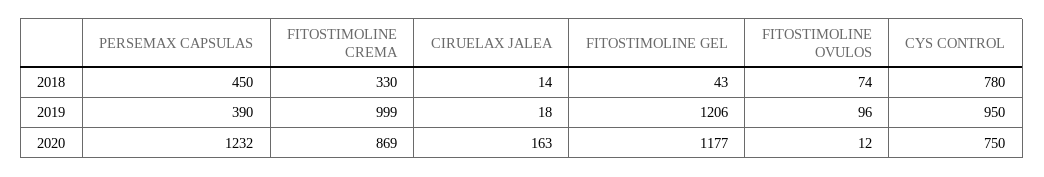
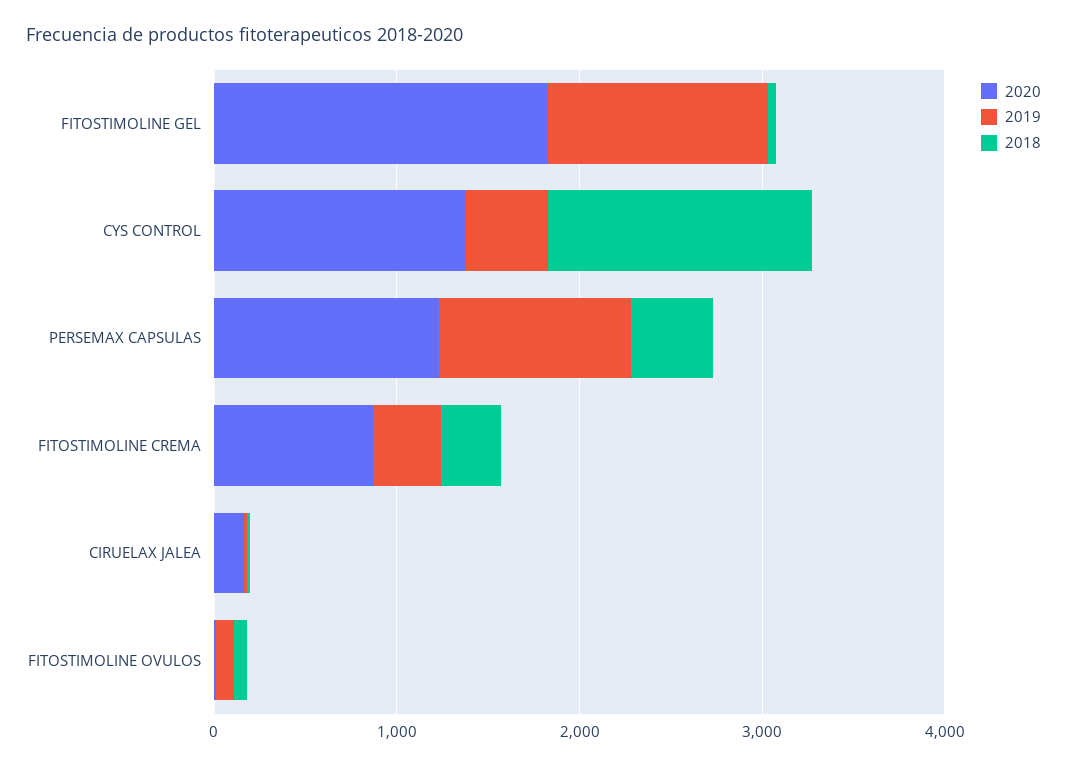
2018, CYS CONTROL: 780 -> 1400
2019, PERSEMAX CAPSULAS: 390 -> 1000
2019, FITOSTIMOLINE CREMA: 999 -> 400
2019, CYS CONTROL: 950 -> 400
2020, FITOSTIMOLINE GEL: 1177 -> 1800
2020, CYS CONTROL: 750 -> 1400

